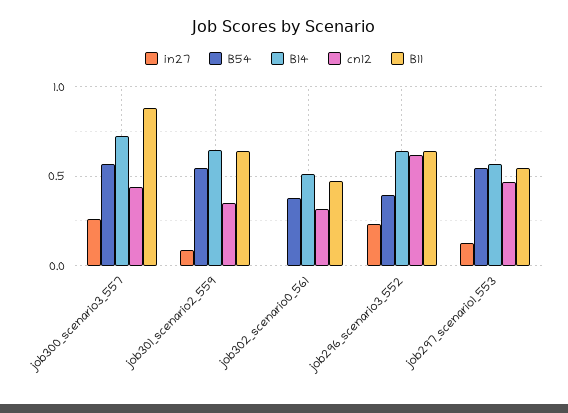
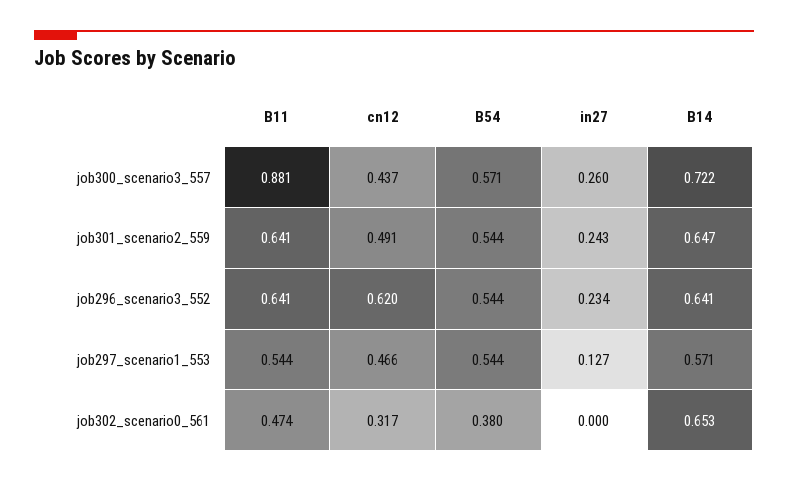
in27, job301_scenario2_559: 0.1 -> 0.243
cn12, job301_scenario2_559: 0.35 -> 0.491
B14, job302_scenario0_561: 0.5 -> 0.653
B54, job296_scenario3_552: 0.4 -> 0.544

